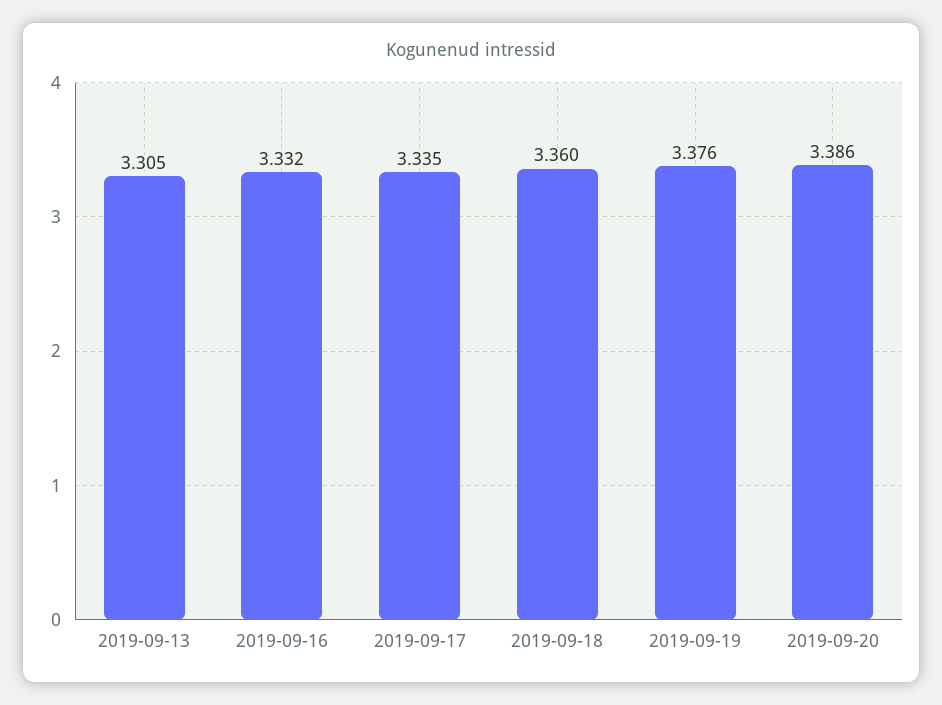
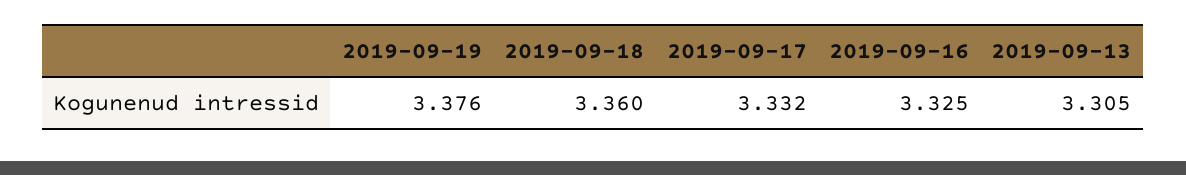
2019-09-16: 3.332 -> 3.325
2019-09-17: 3.335 -> 3.332
2019-09-20: 3.386 -> none

